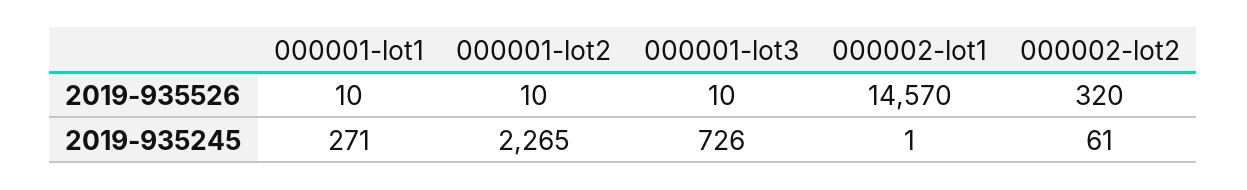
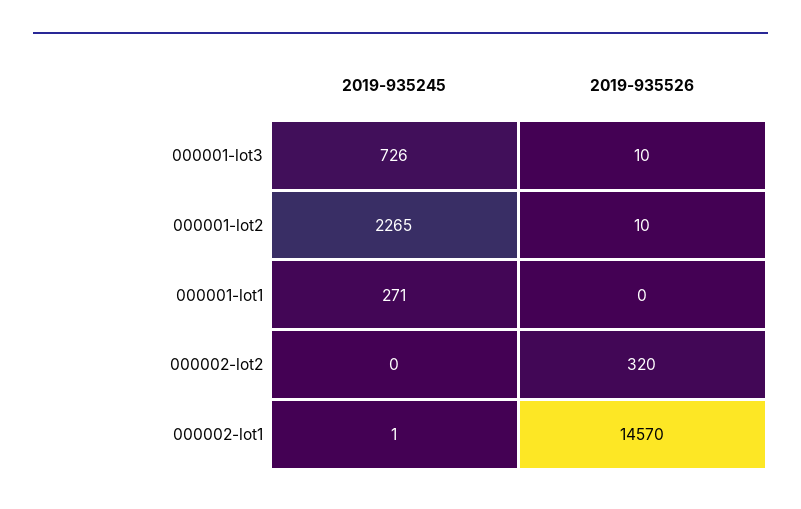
000001-lot1, 2019-935526: 10 -> 0
000002-lot2, 2019-935245: 61 -> 0

